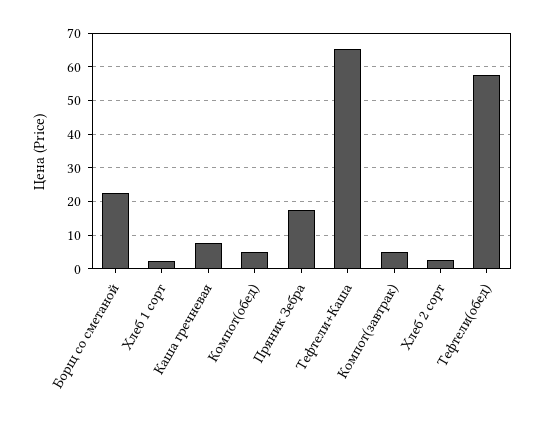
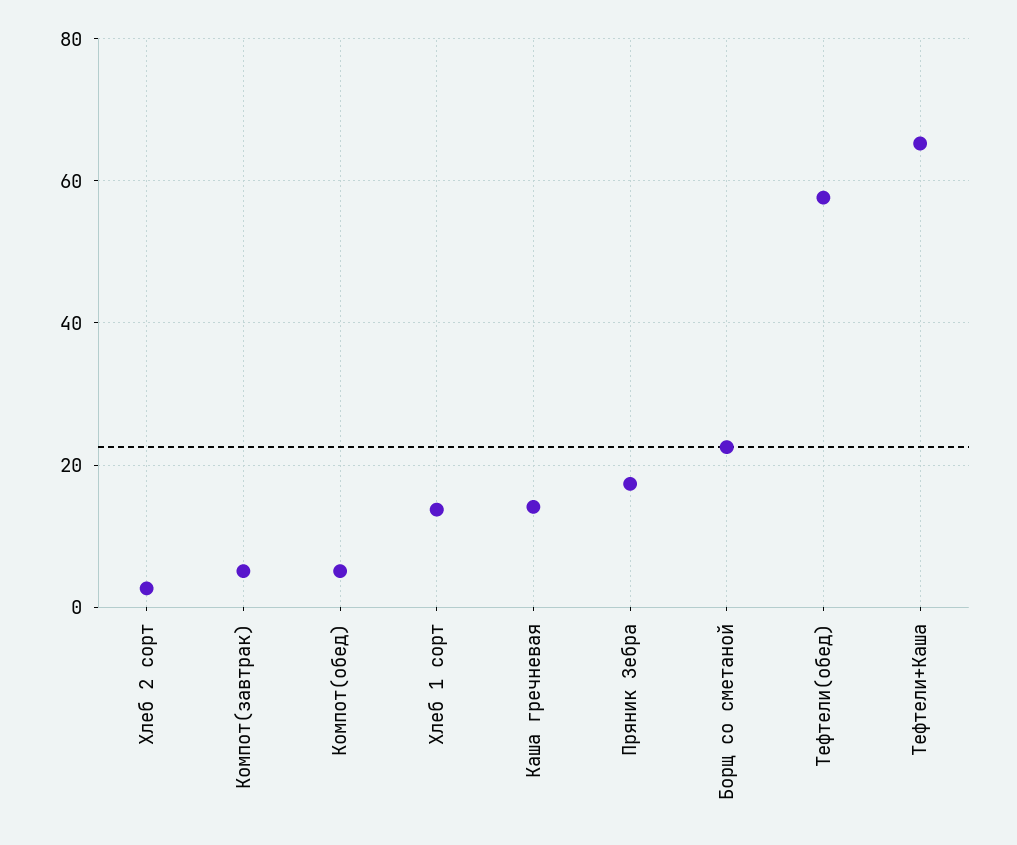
Хлеб 1 сорт: 2 -> 14
Каша гречневая: 8 -> 14

